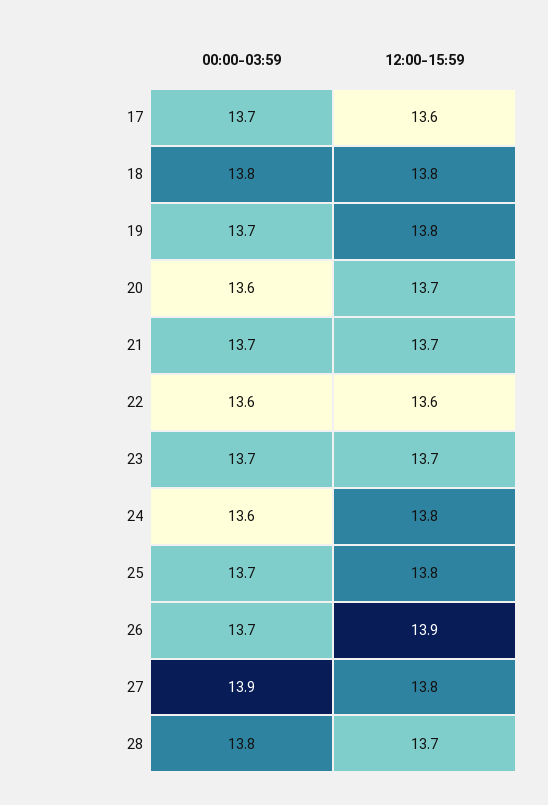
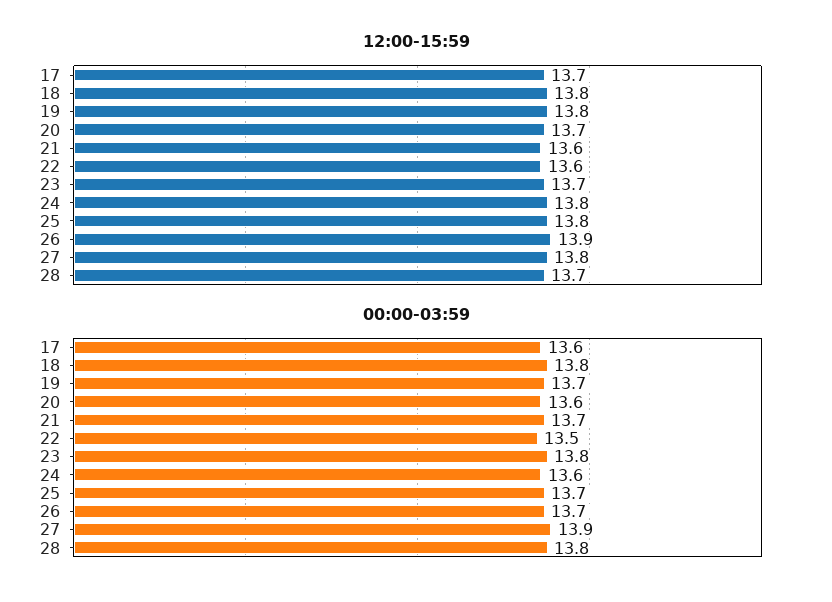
00:00-03:59, 17: 13.7 -> 13.6
12:00-15:59, 17: 13.6 -> 13.7
12:00-15:59, 21: 13.7 -> 13.6
00:00-03:59, 22: 13.6 -> 13.5
00:00-03:59, 23: 13.7 -> 13.8

